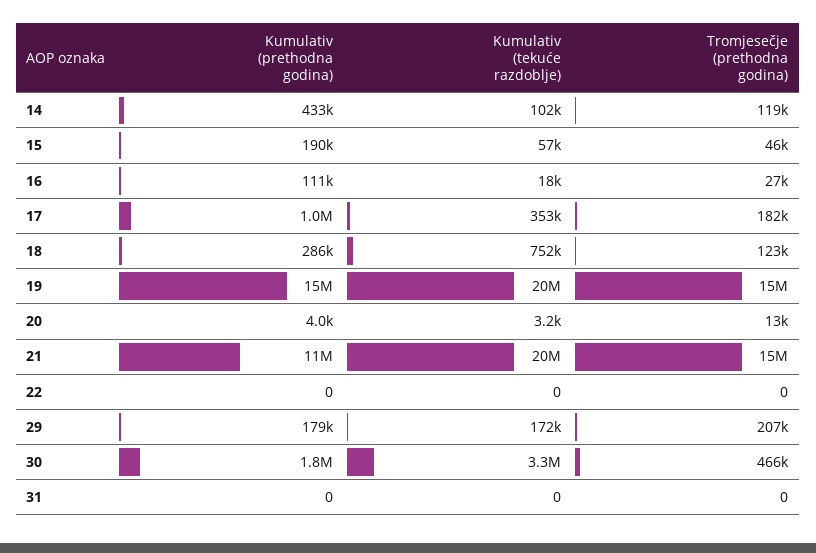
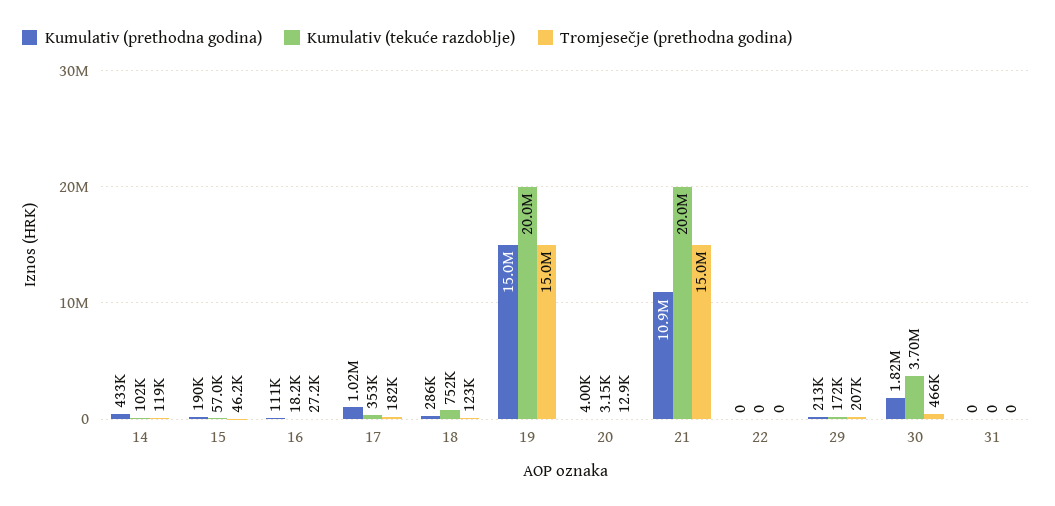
Kumulativ (prethodna godina), 29: 179000 -> 213000
Kumulativ (tekuće razdoblje), 30: 3300000 -> 3700000

